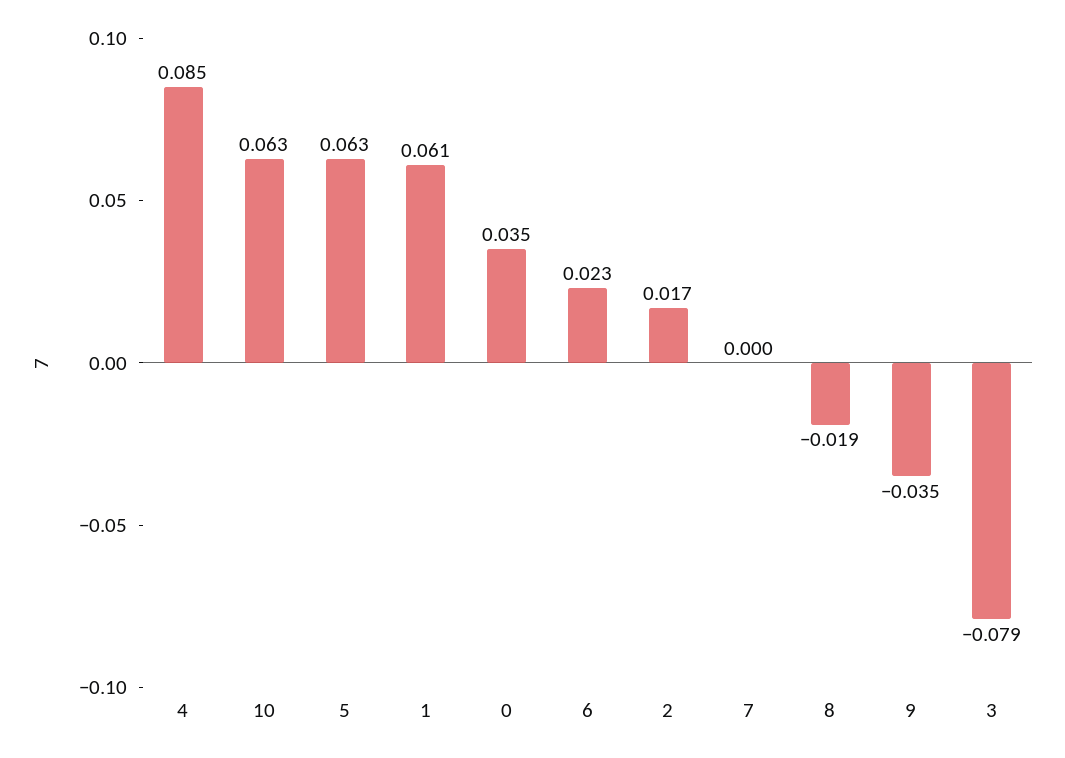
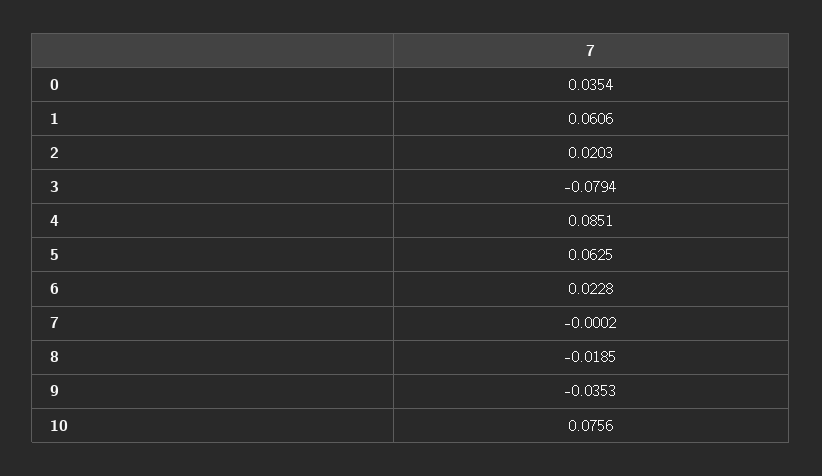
10: 0.063 -> 0.0756
2: 0.017 -> 0.0203

